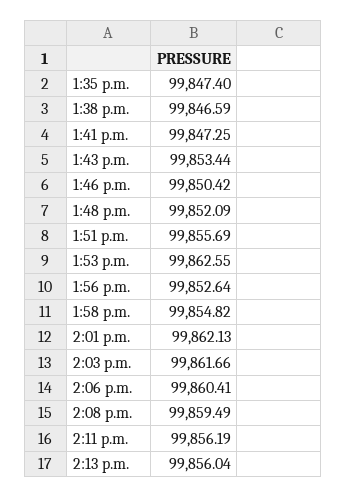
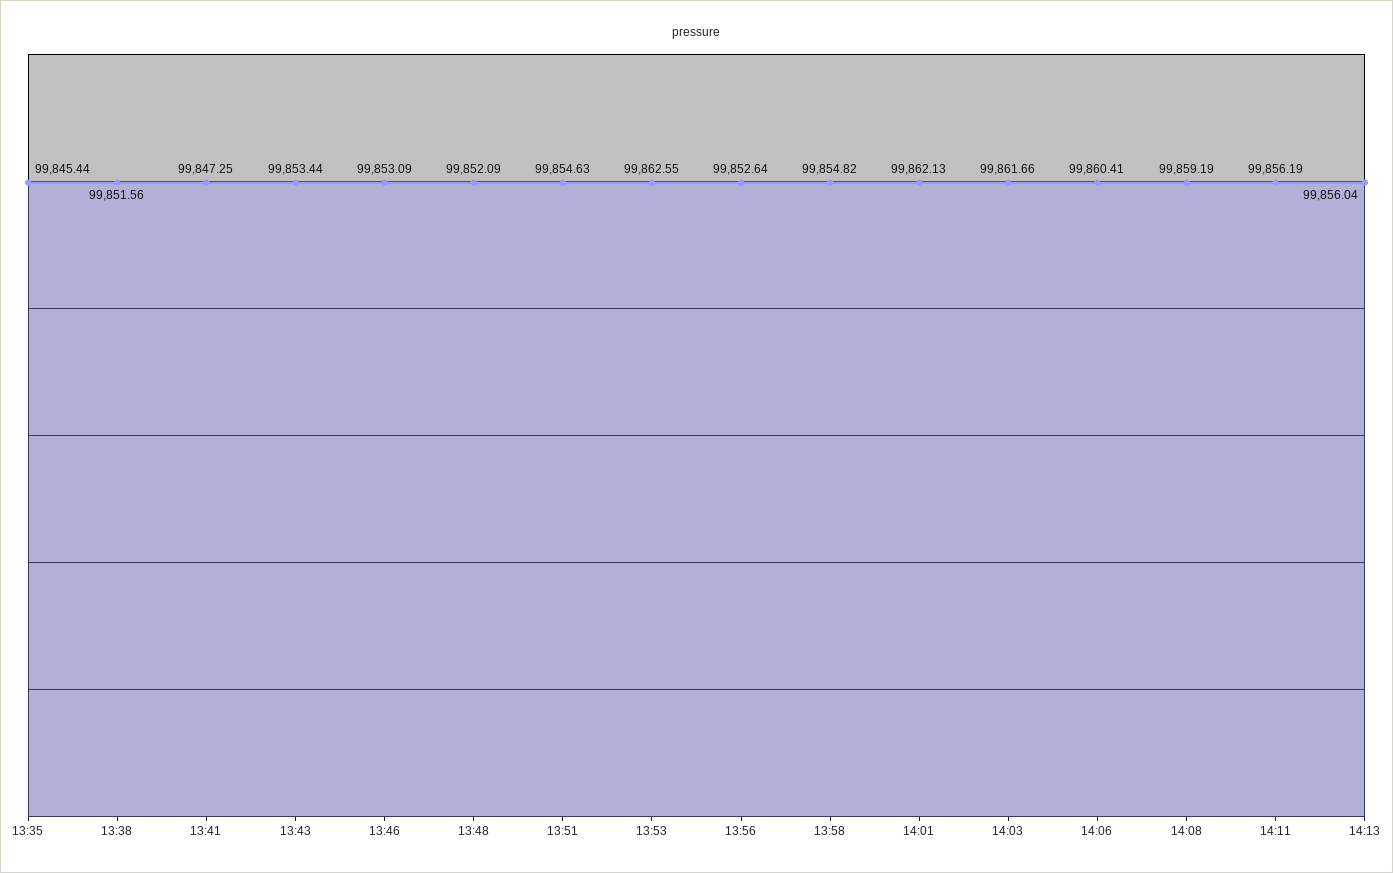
1:35 p.m.: 99847.4 -> 99845.44
1:38 p.m.: 99846.59 -> 99851.56
1:46 p.m.: 99850.42 -> 99853.09
1:51 p.m.: 99855.69 -> 99854.63
2:08 p.m.: 99859.49 -> 99859.19

